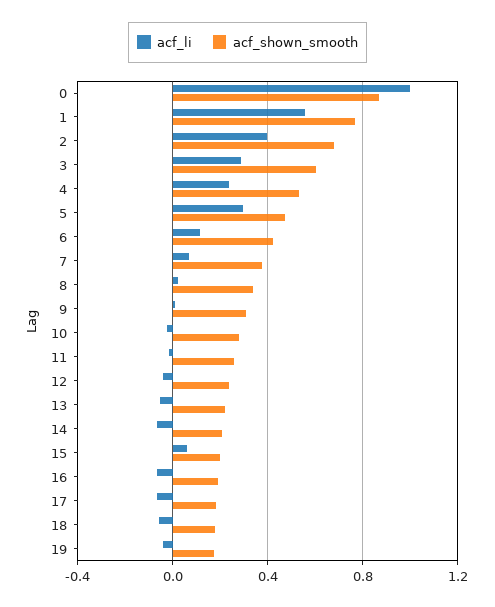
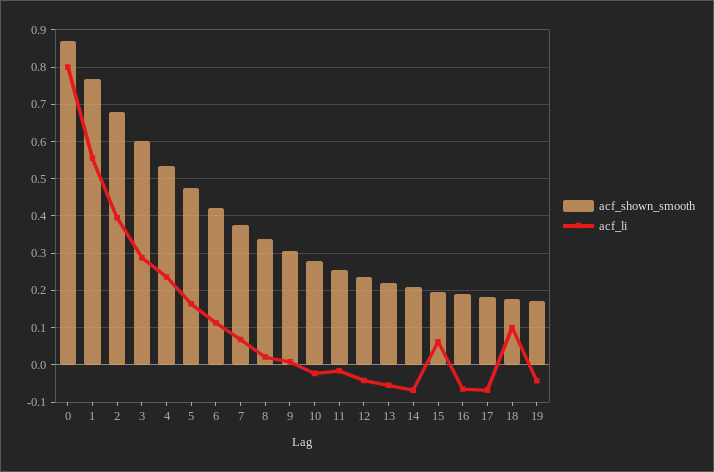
acf_li, 0: 1 -> 0.8
acf_li, 5: 0.3 -> 0.16
acf_li, 18: -0.05 -> 0.1

